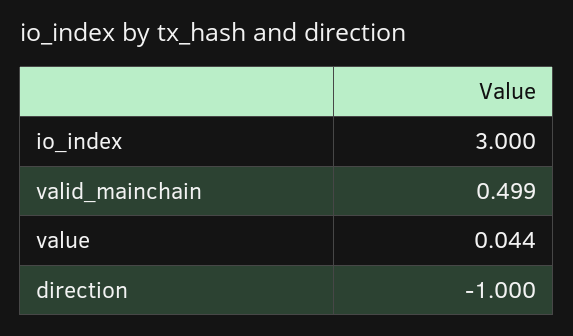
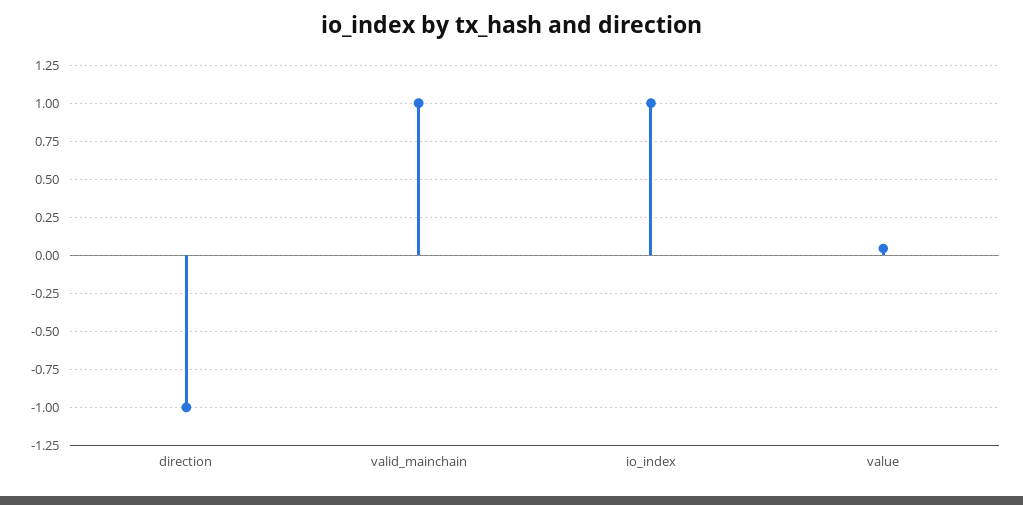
io_index: 3 -> 1
valid_mainchain: 0.499 -> 1

